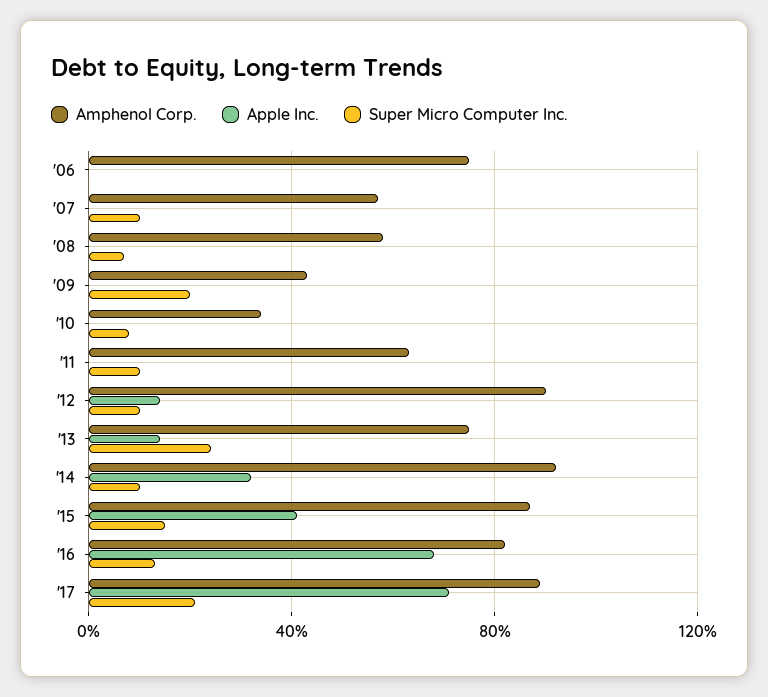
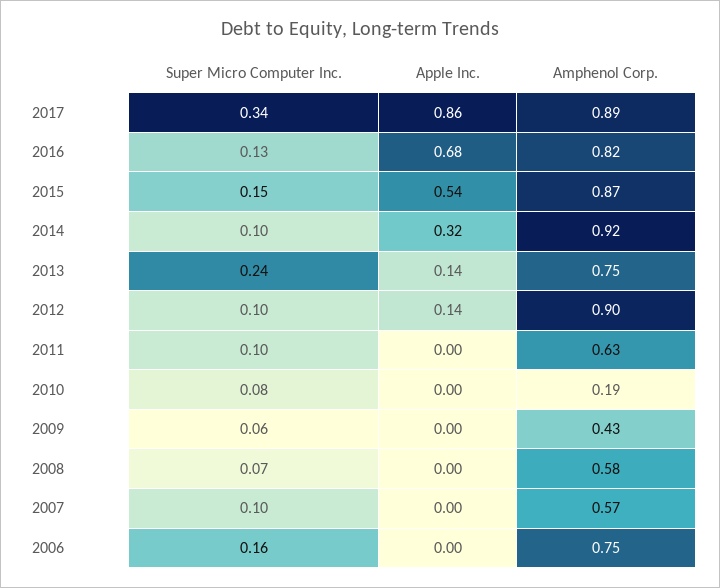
Super Micro Computer Inc., '06: 0 -> 0.16
Super Micro Computer Inc., '09: 0.2 -> 0.06
Amphenol Corp., '10: 0.35 -> 0.19
Apple Inc., '15: 0.4 -> 0.54
Apple Inc., '17: 0.7 -> 0.86
Super Micro Computer Inc., '17: 0.2 -> 0.34

